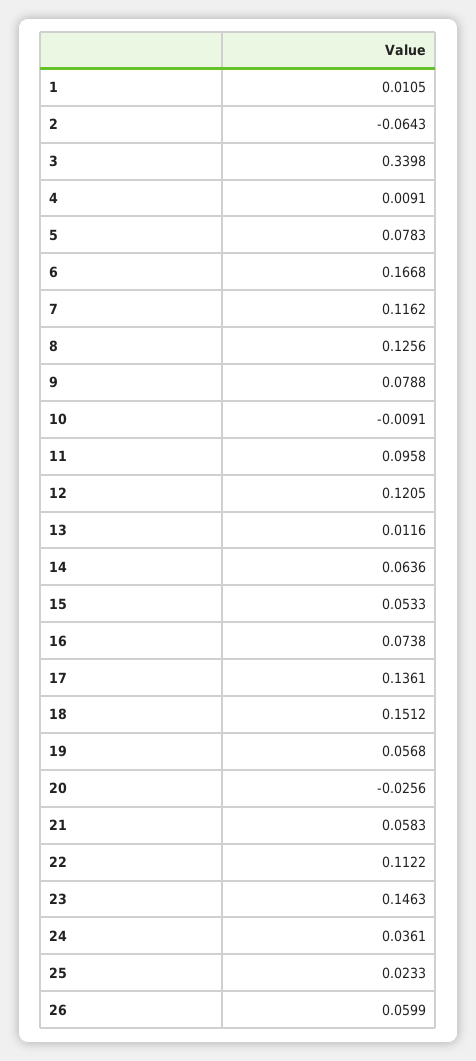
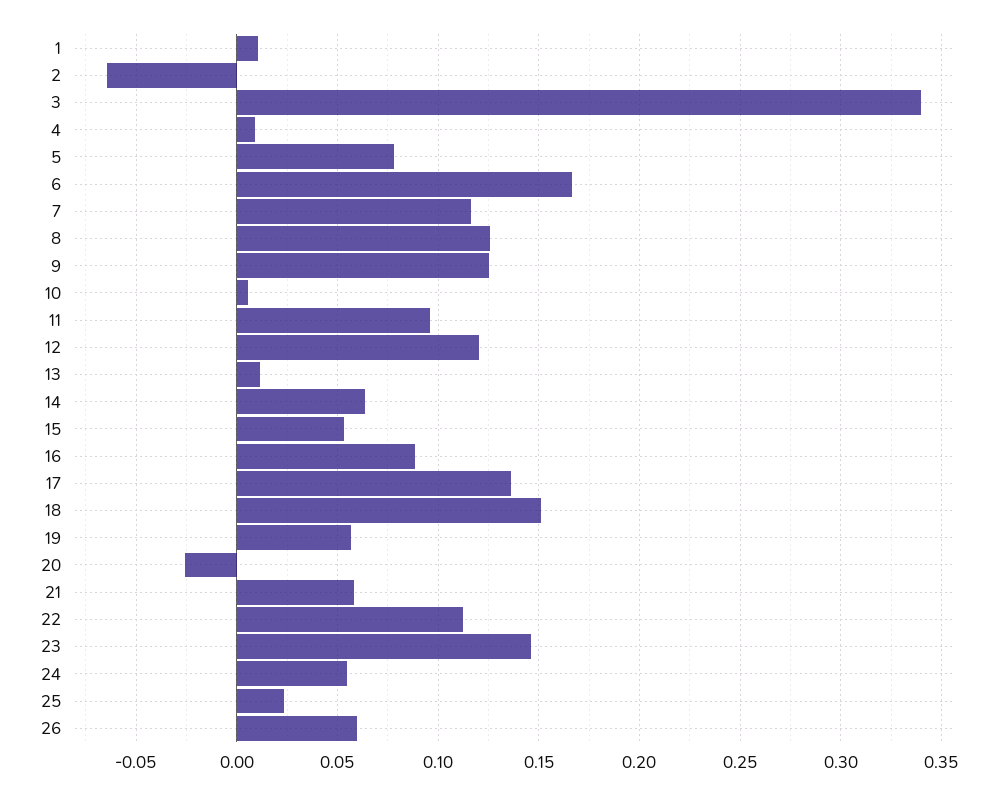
9: 0.0788 -> 0.125
10: -0.0091 -> 0.005
16: 0.0738 -> 0.09
24: 0.0361 -> 0.055

